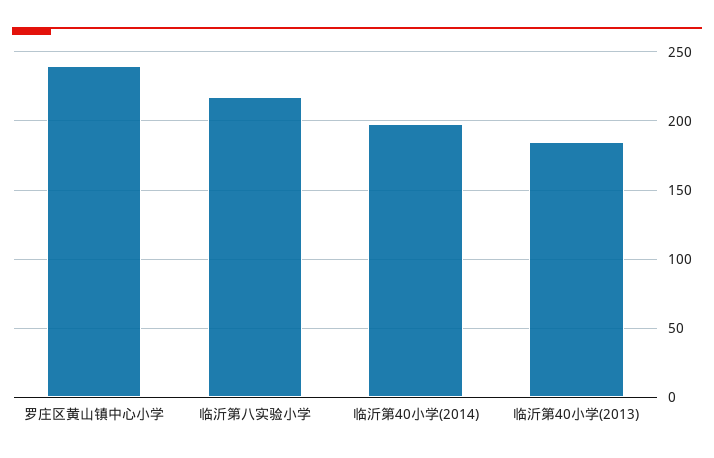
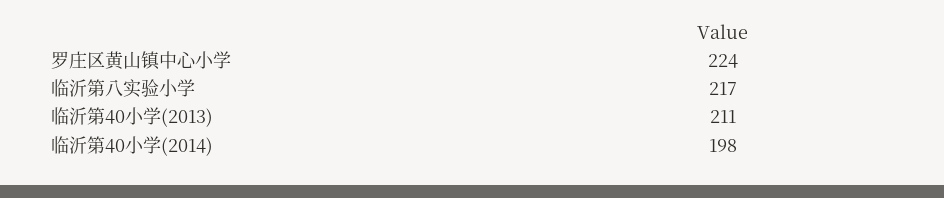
罗庄区黄山镇中心小学: 240 -> 224
临沂第40小学(2013): 185 -> 211

